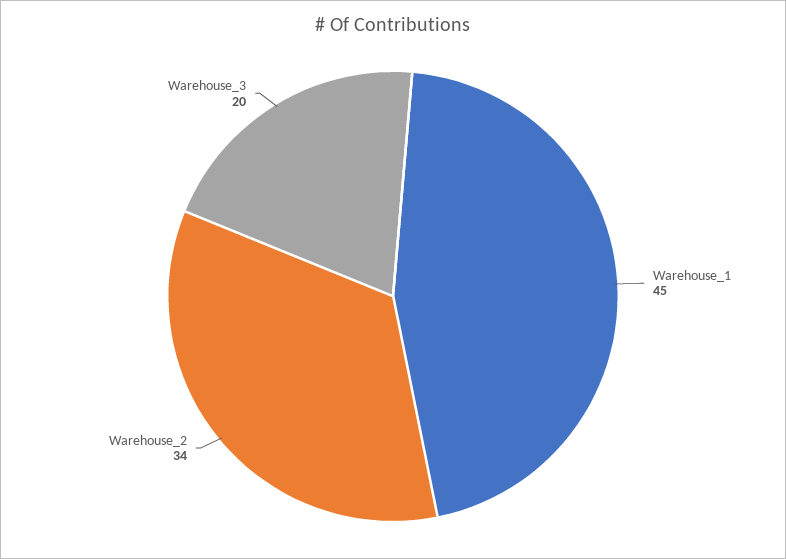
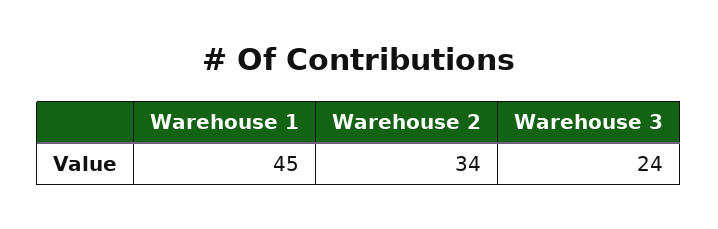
Warehouse_3: 20 -> 24

